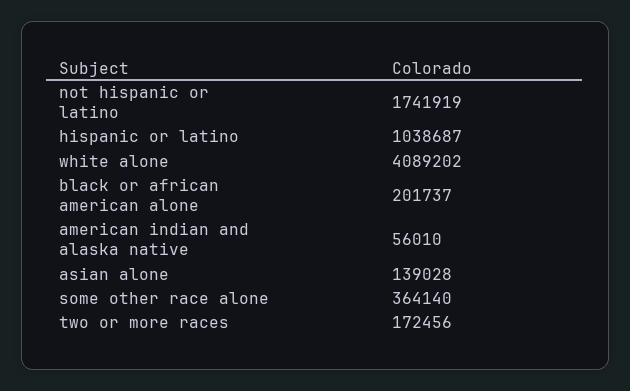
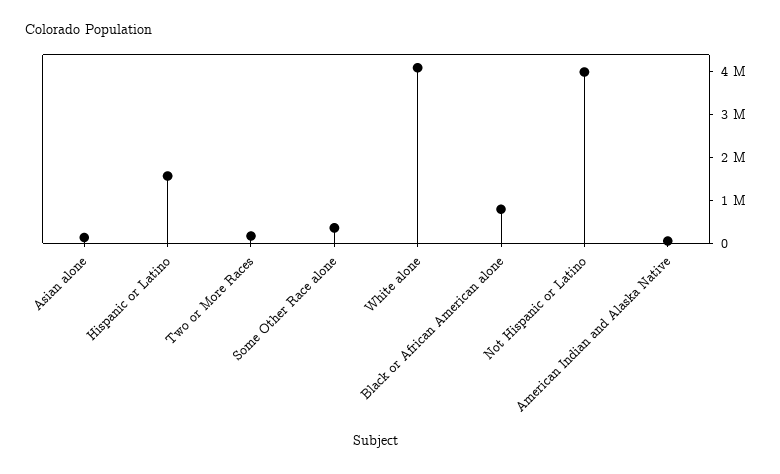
not hispanic or latino: 1741919 -> 4000000
hispanic or latino: 1038687 -> 1600000
black or african american alone: 201737 -> 800000

